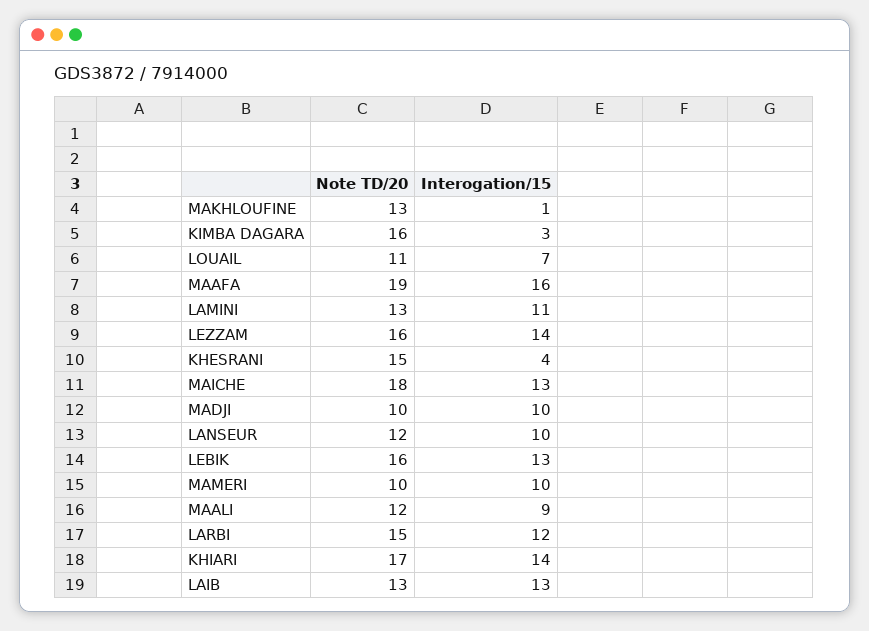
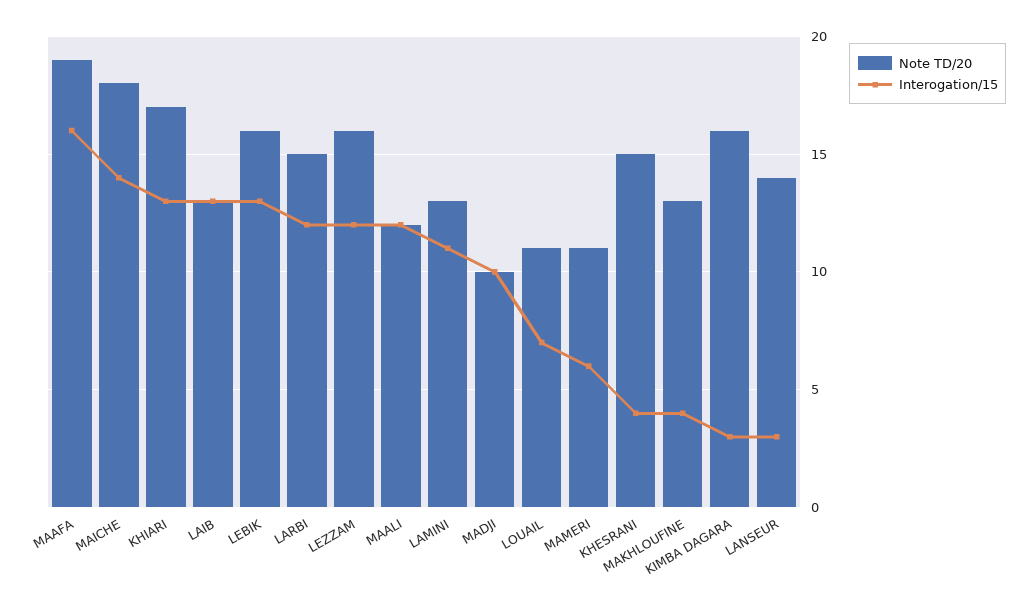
Interogation/15, MAKHLOUFINE: 1 -> 4
Interogation/15, LEZZAM: 14 -> 12
Interogation/15, MAICHE: 13 -> 14
Note TD/20, LANSEUR: 12 -> 14
Interogation/15, LANSEUR: 10 -> 3
Note TD/20, MAMERI: 10 -> 11
Interogation/15, MAMERI: 10 -> 6
Interogation/15, MAALI: 9 -> 12
Interogation/15, KHIARI: 14 -> 13

